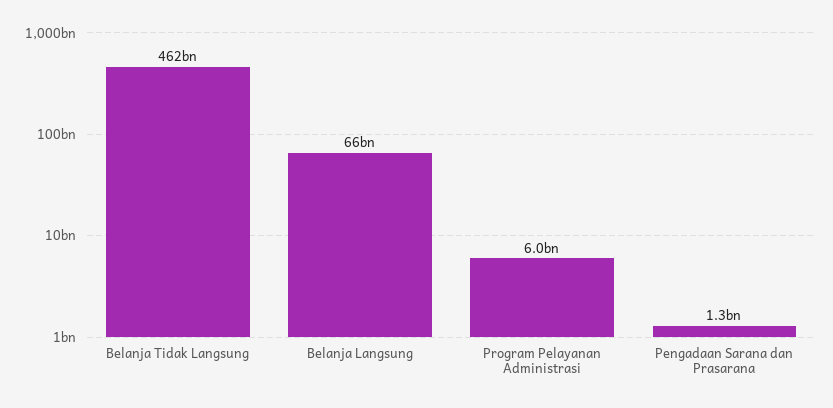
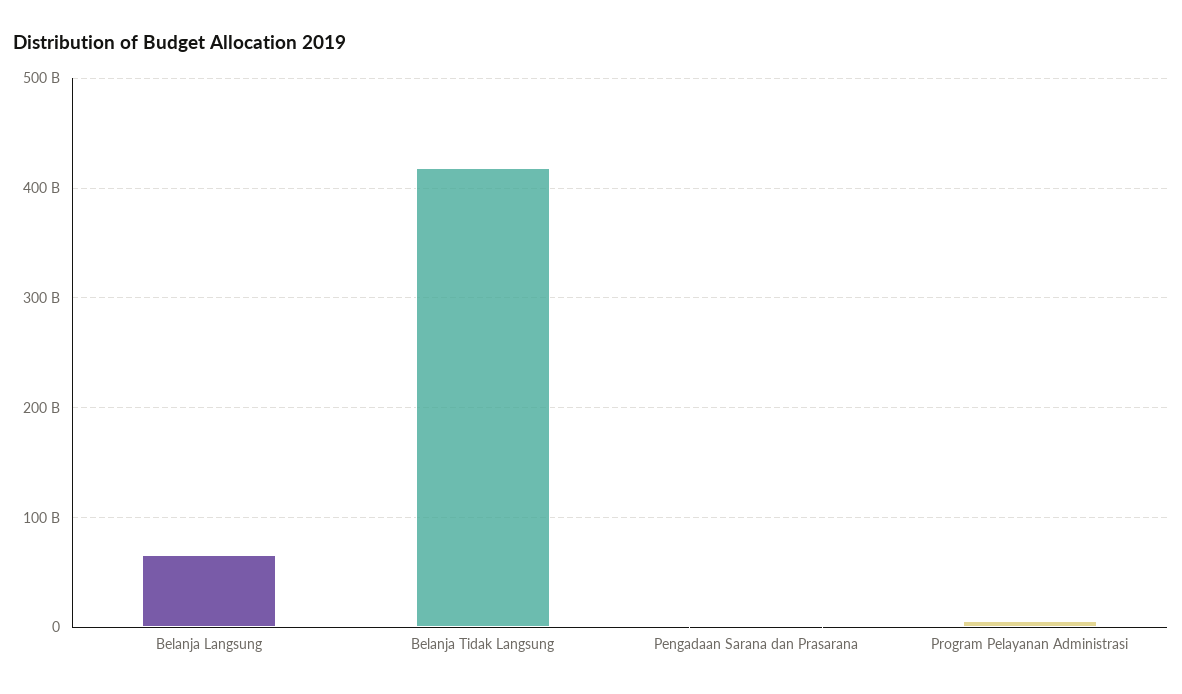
Belanja Tidak Langsung: 462000000000 -> 420000000000

